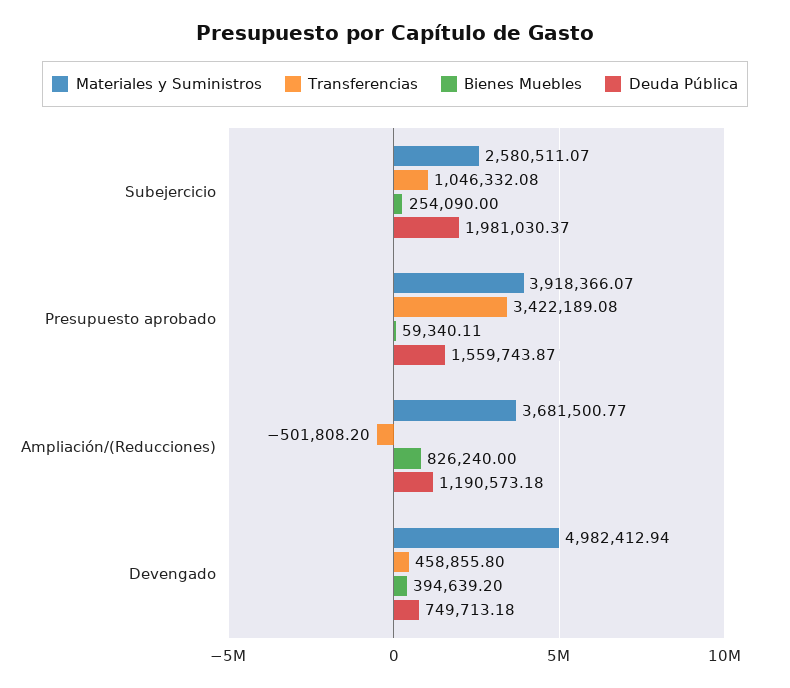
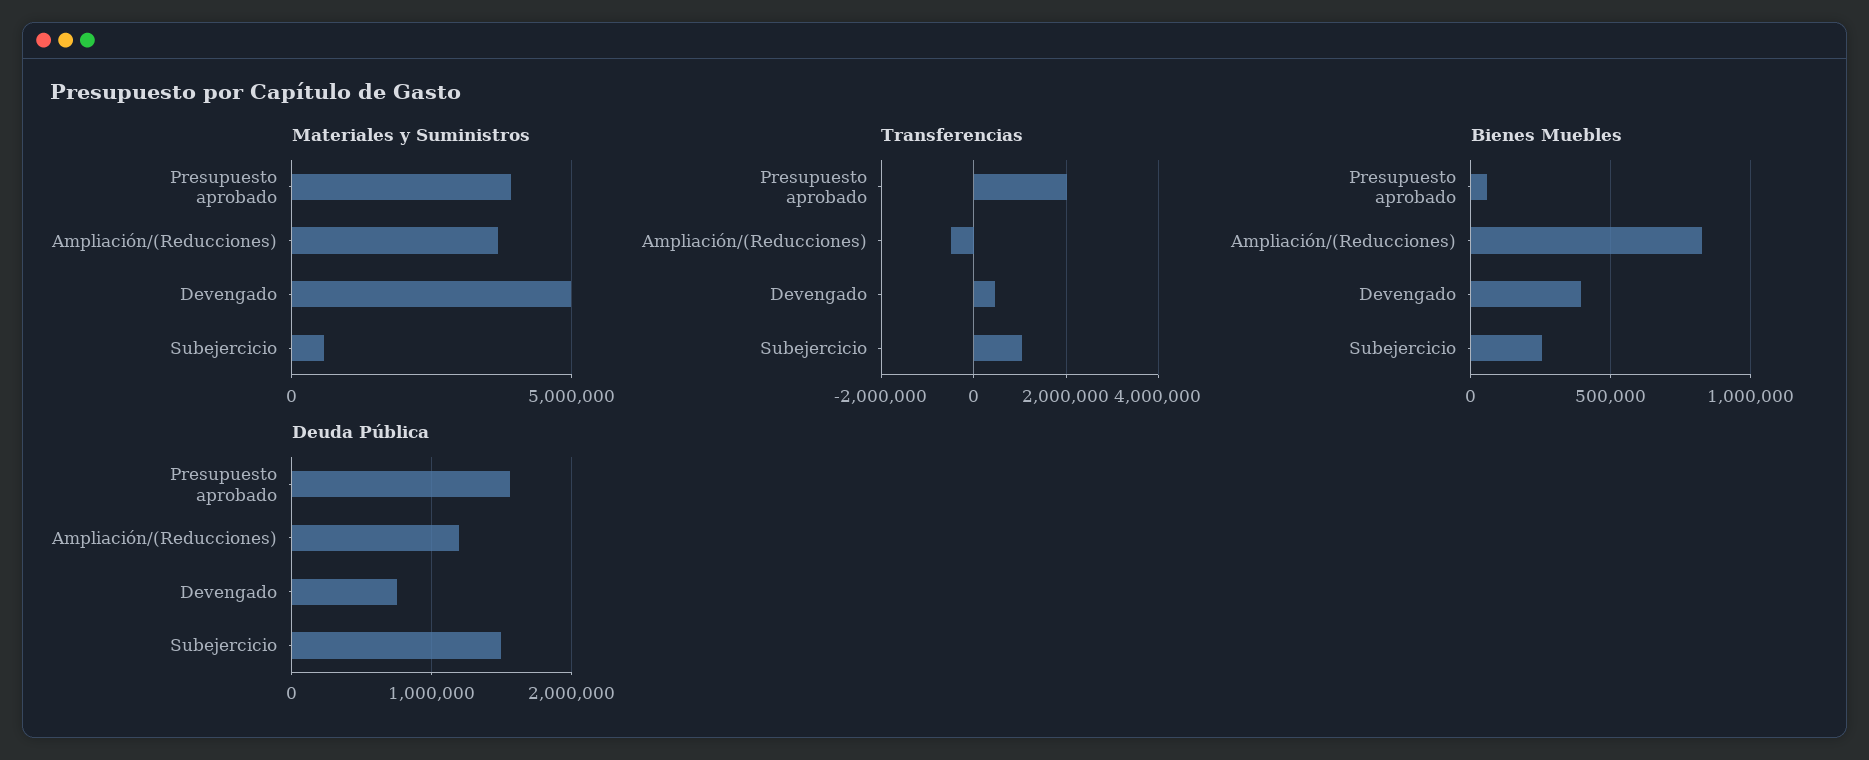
Materiales y Suministros, Subejercicio: 2580511.07 -> 500000
Deuda Pública, Subejercicio: 1981030.37 -> 1500000
Transferencias, Presupuesto aprobado: 3422189.08 -> 2000000

